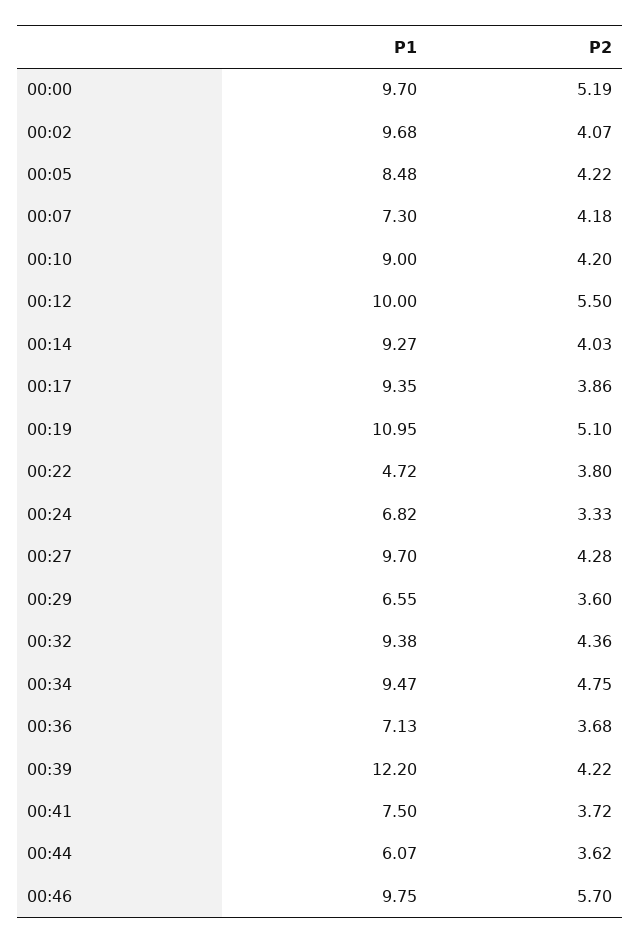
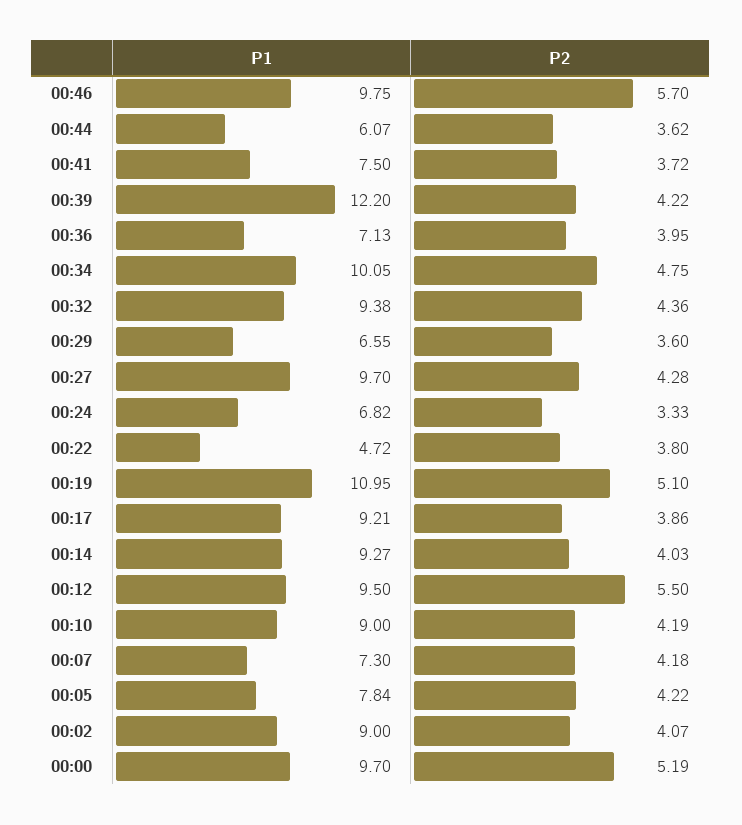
P1, 00:02: 9.68 -> 9
P1, 00:05: 8.48 -> 7.84
P2, 00:10: 4.2 -> 4.19
P1, 00:12: 10 -> 9.5
P1, 00:17: 9.35 -> 9.21
P1, 00:34: 9.47 -> 10.05
P2, 00:36: 3.68 -> 3.95

